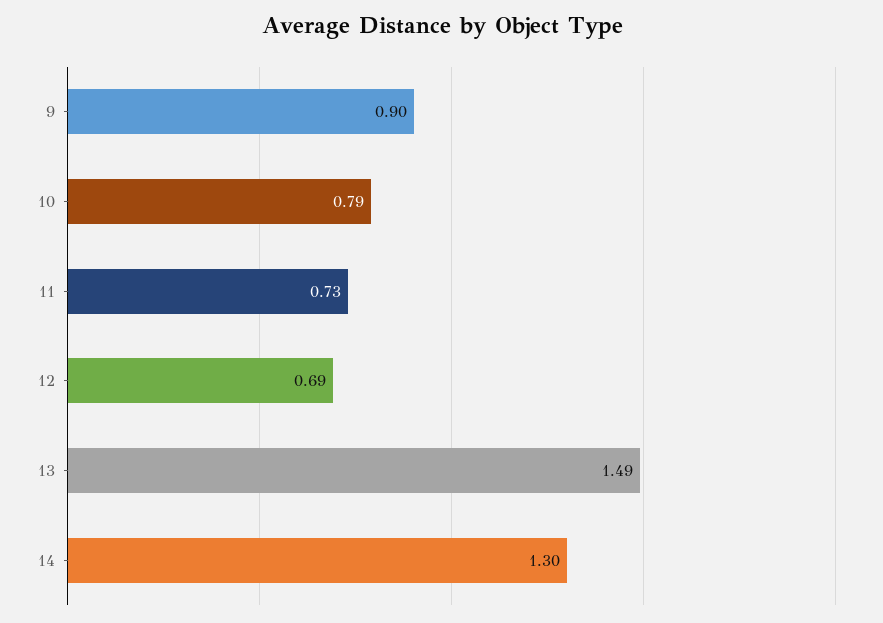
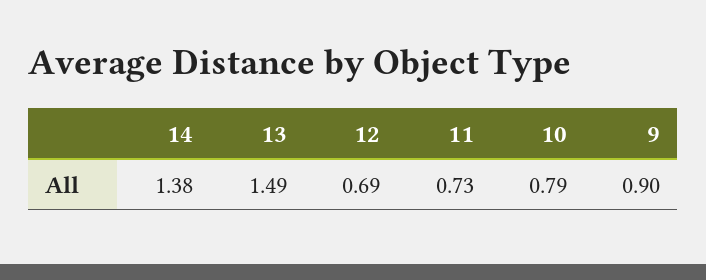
14: 1.3 -> 1.38

